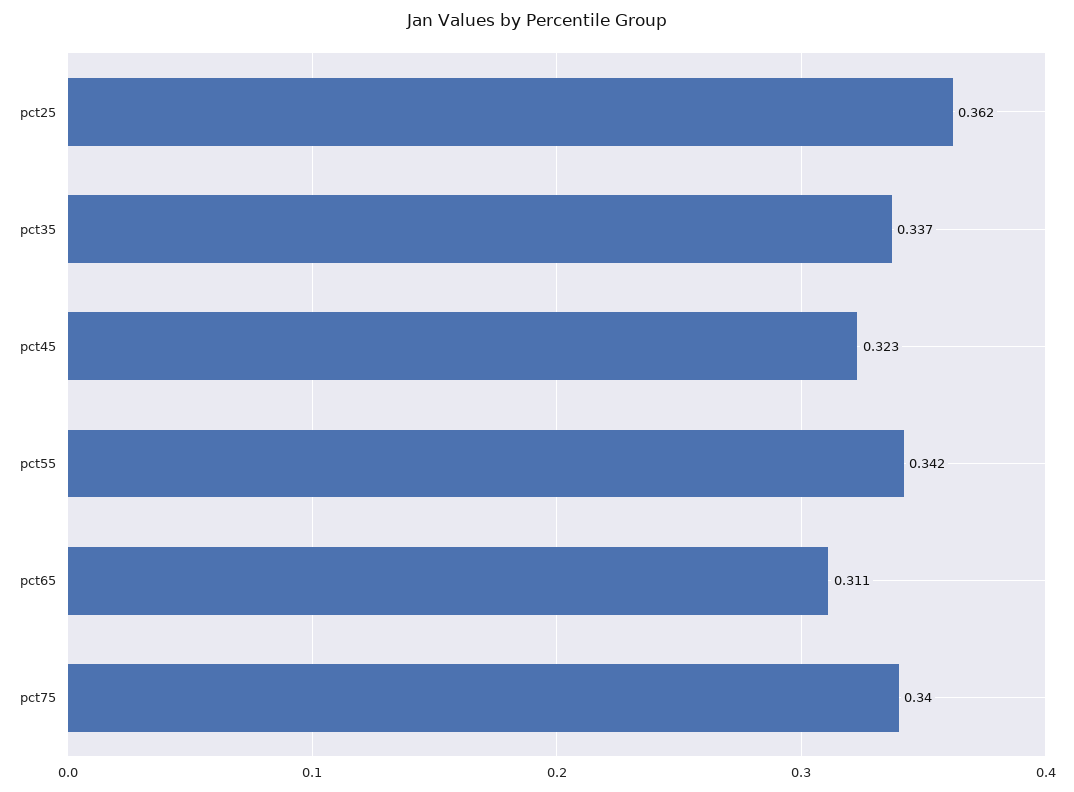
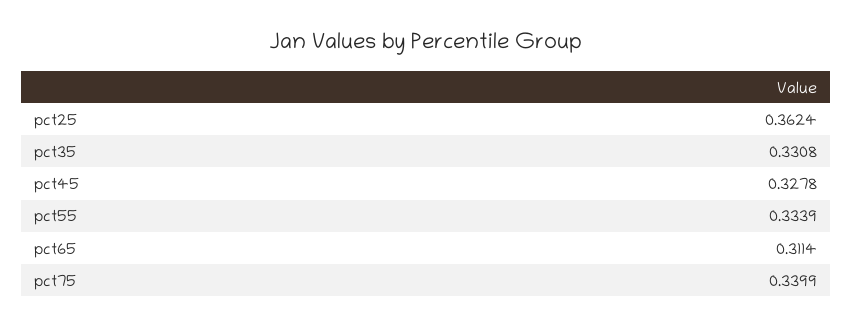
pct35: 0.337 -> 0.3308
pct45: 0.323 -> 0.3278
pct55: 0.342 -> 0.3339

